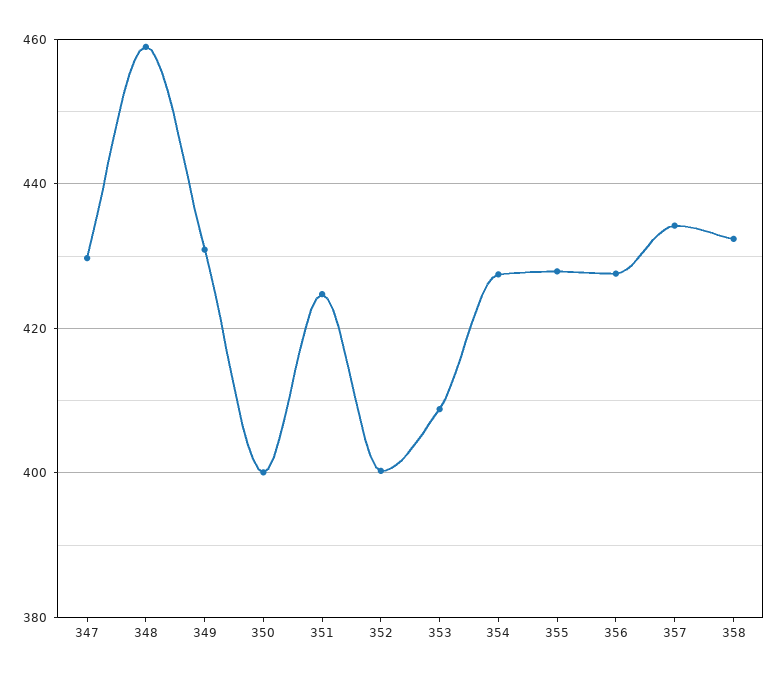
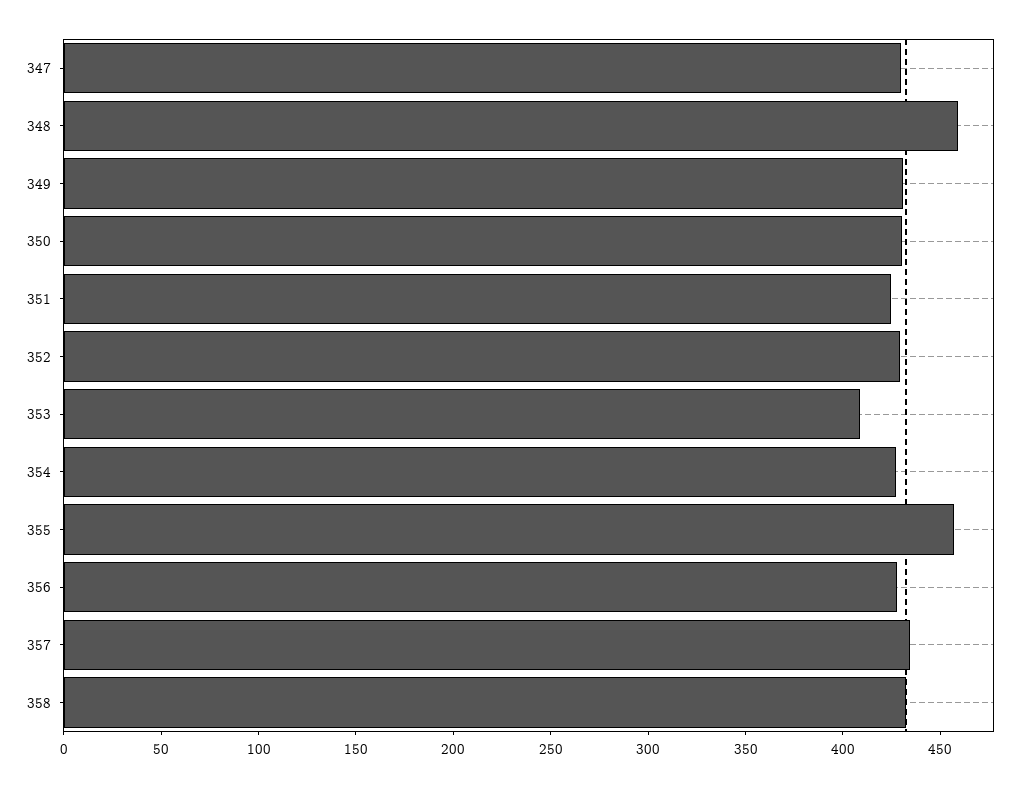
350: 400 -> 430
352: 400 -> 430
355: 428 -> 460

